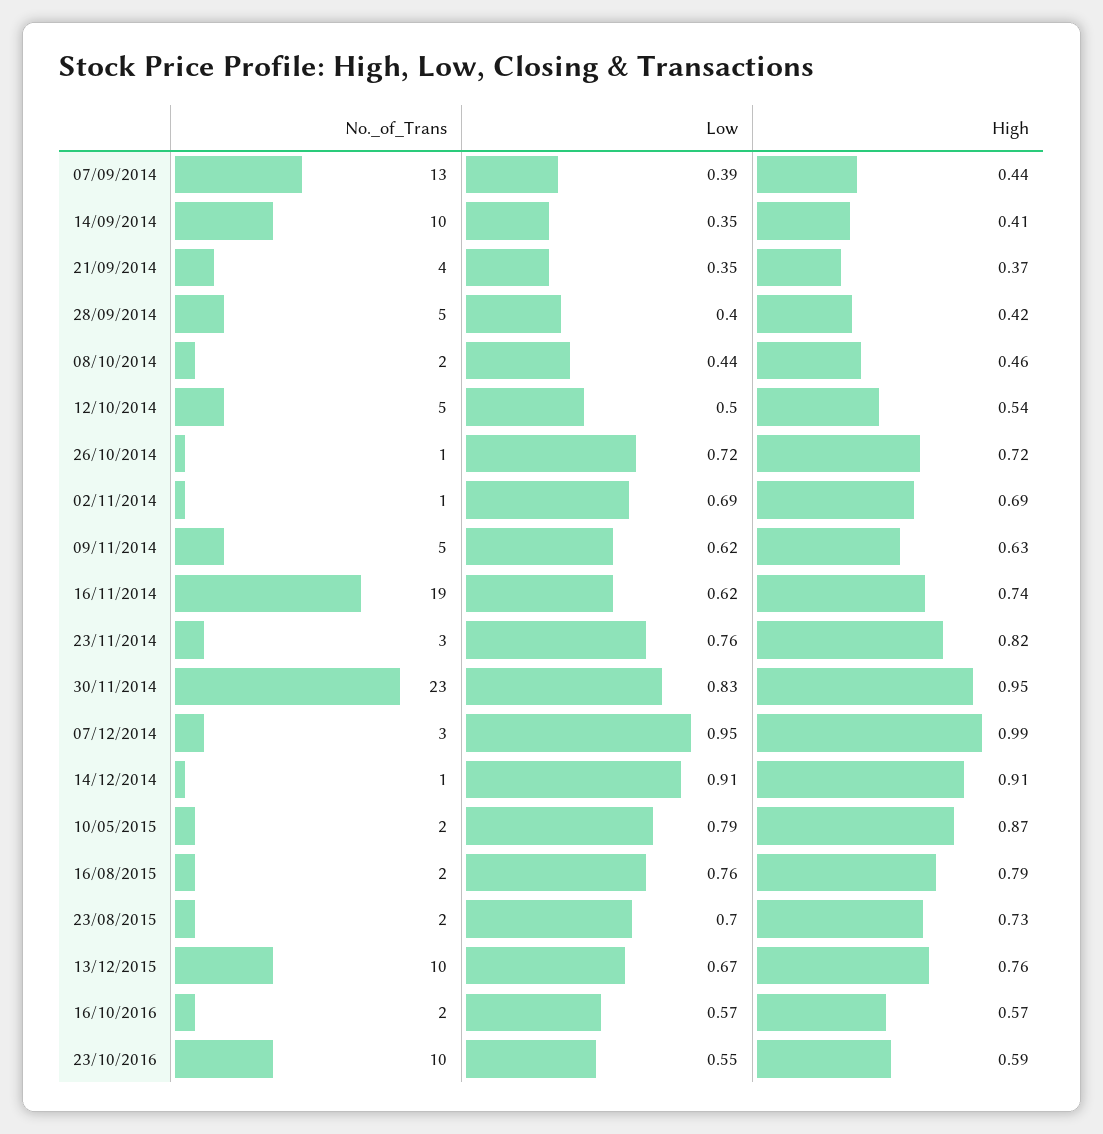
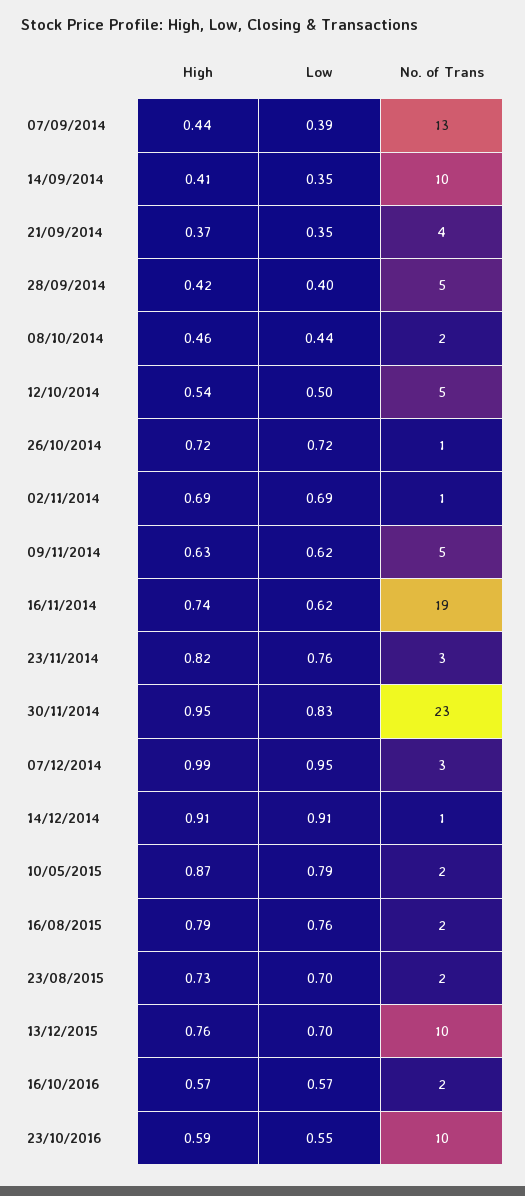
Low, 13/12/2015: 0.67 -> 0.7

